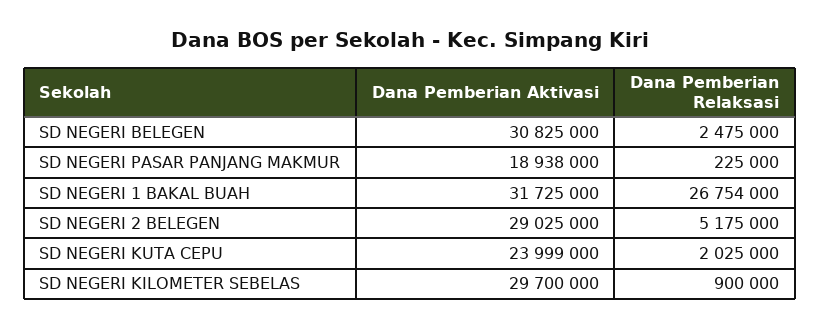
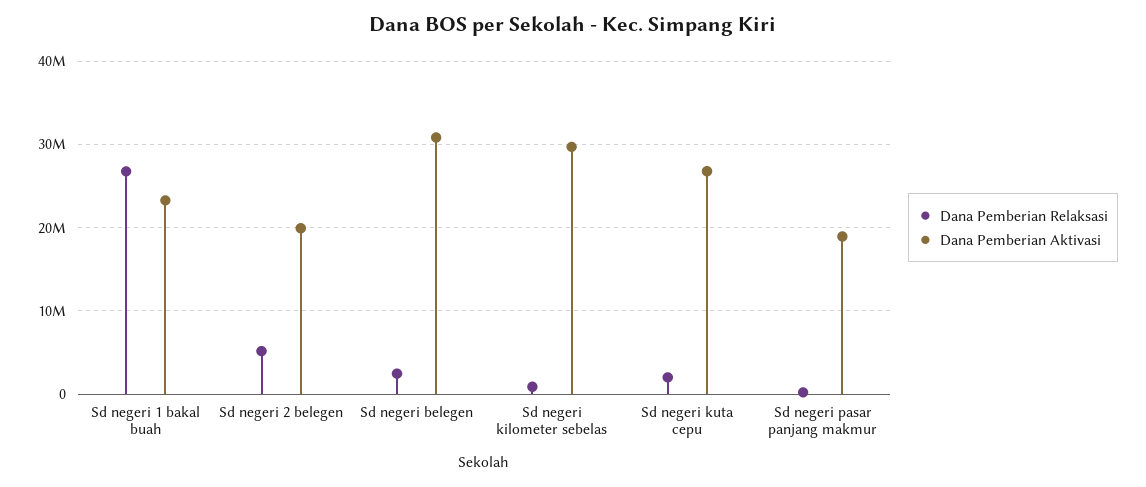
Dana Pemberian Aktivasi, SD NEGERI 1 BAKAL BUAH: 31725000 -> 23000000
Dana Pemberian Aktivasi, SD NEGERI 2 BELEGEN: 29025000 -> 20000000
Dana Pemberian Aktivasi, SD NEGERI KUTA CEPU: 23999000 -> 27000000

